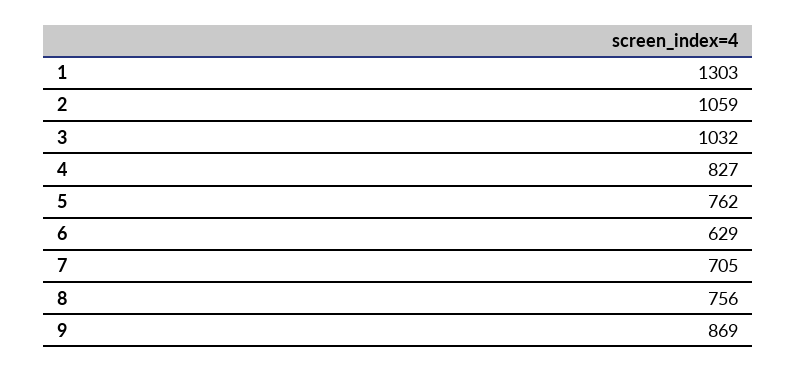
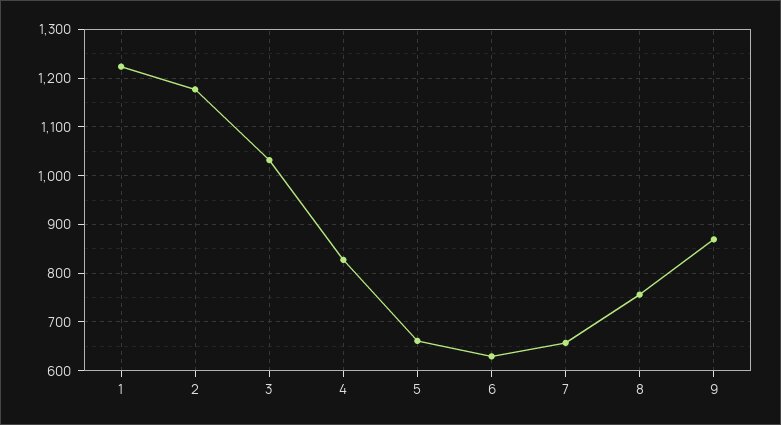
1: 1303 -> 1220
2: 1059 -> 1180
5: 762 -> 660
7: 705 -> 660

